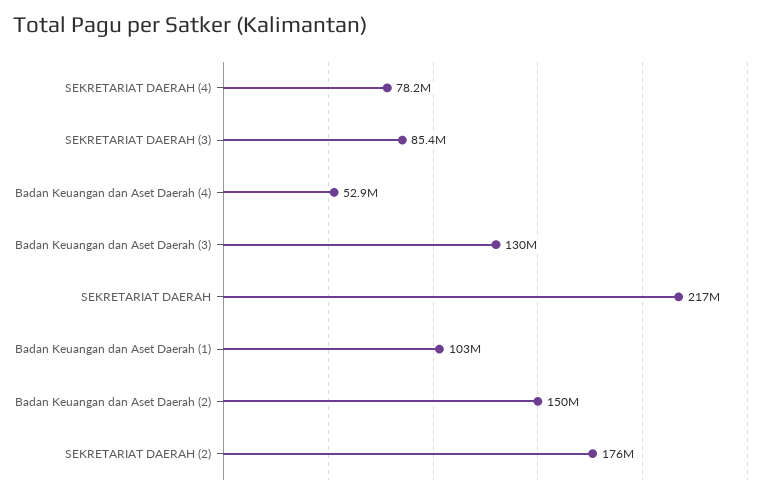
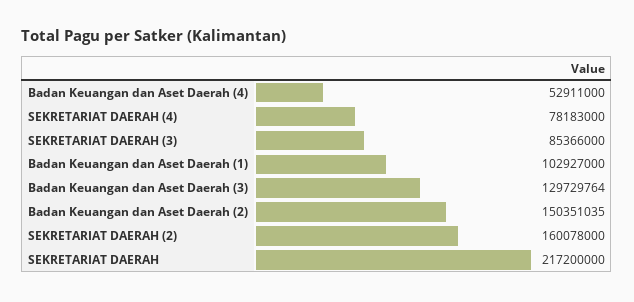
SEKRETARIAT DAERAH (2): 176000000 -> 160078000

